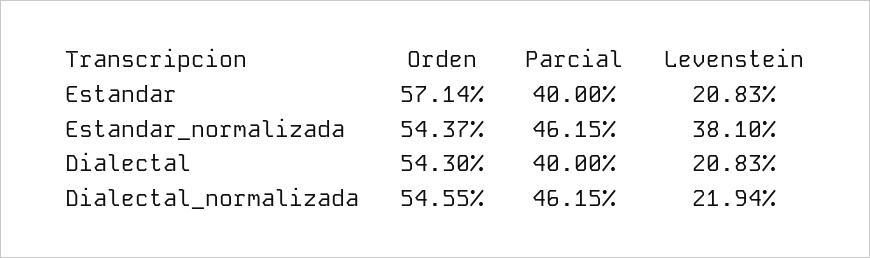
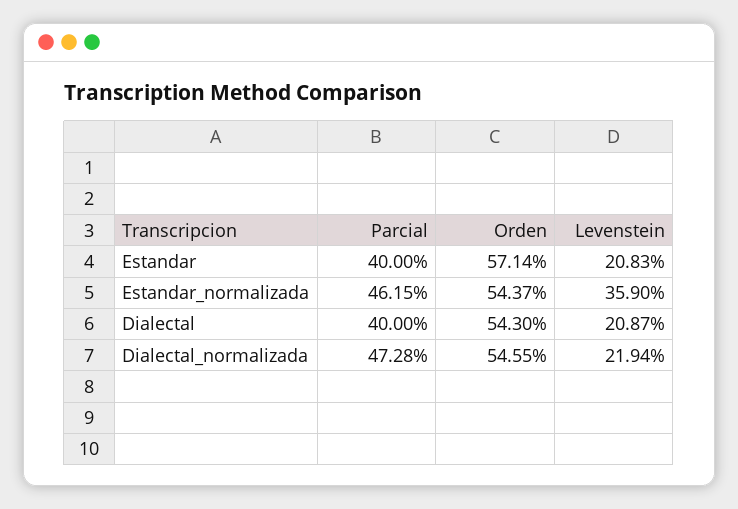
Levenstein, Estandar_normalizada: 38.1 -> 35.9
Levenstein, Dialectal: 20.83 -> 20.87
Parcial, Dialectal_normalizada: 46.15 -> 47.28

